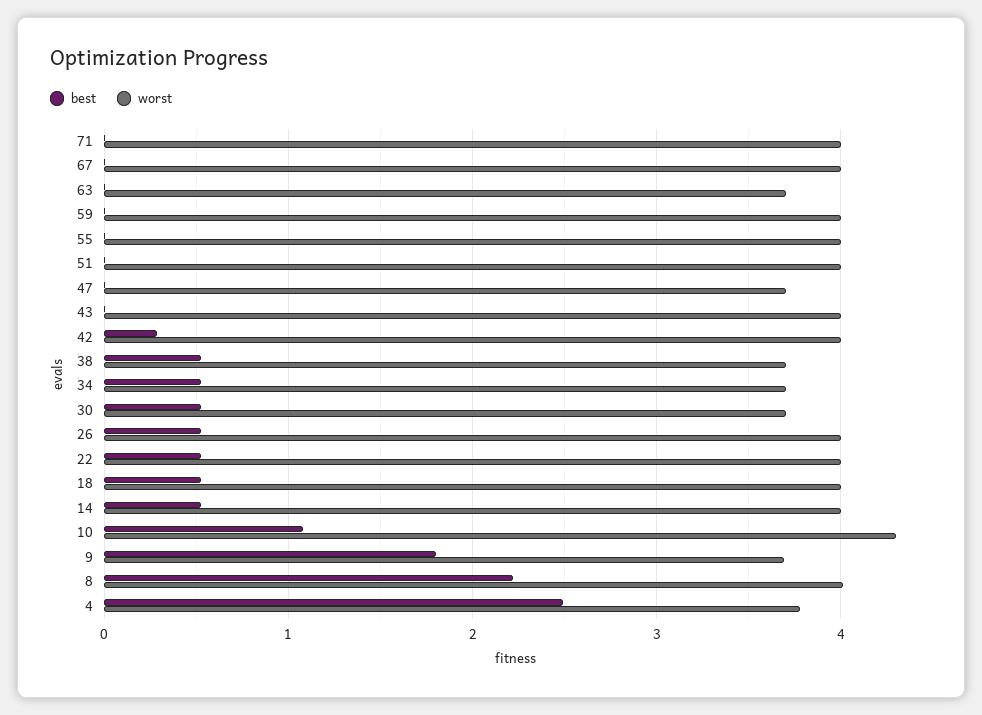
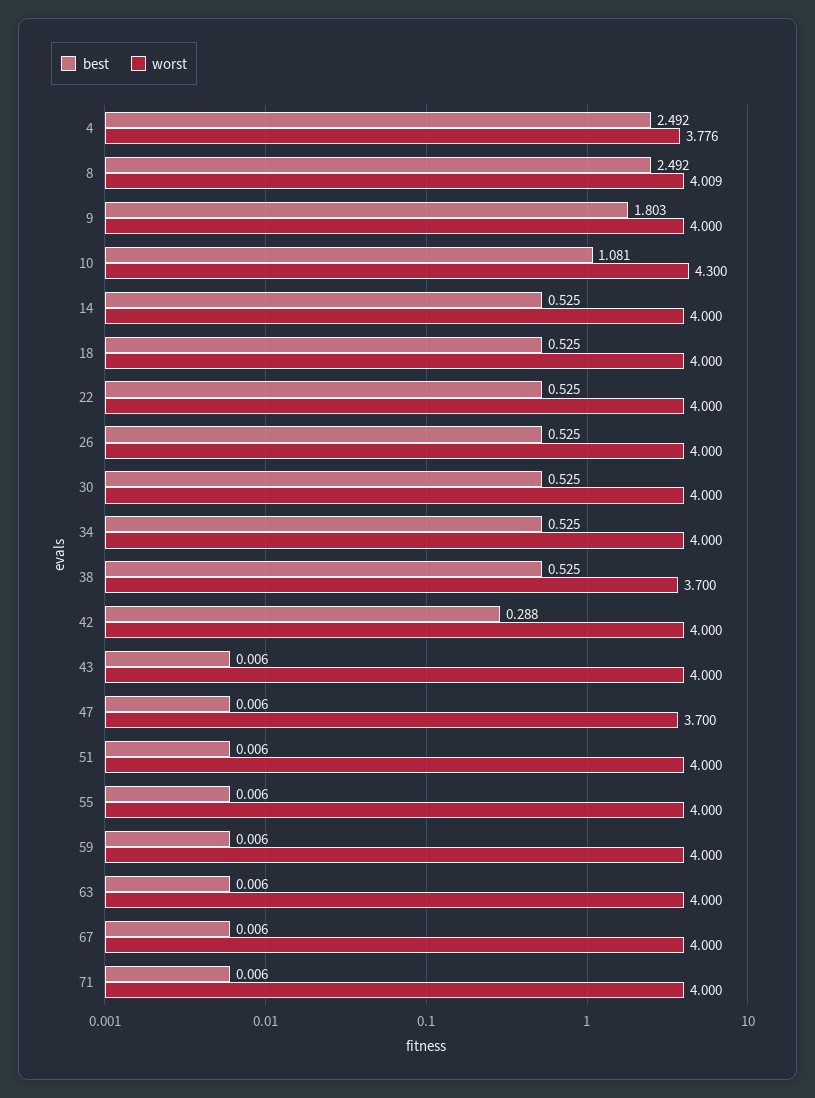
worst, 63: 3.7 -> 4
worst, 34: 3.7 -> 4
worst, 30: 3.7 -> 4
worst, 9: 3.7 -> 4
best, 8: 2.2 -> 2.492

